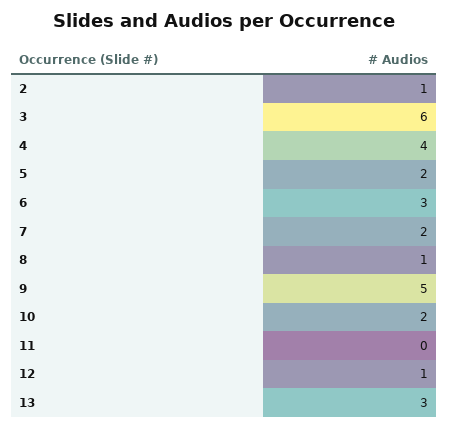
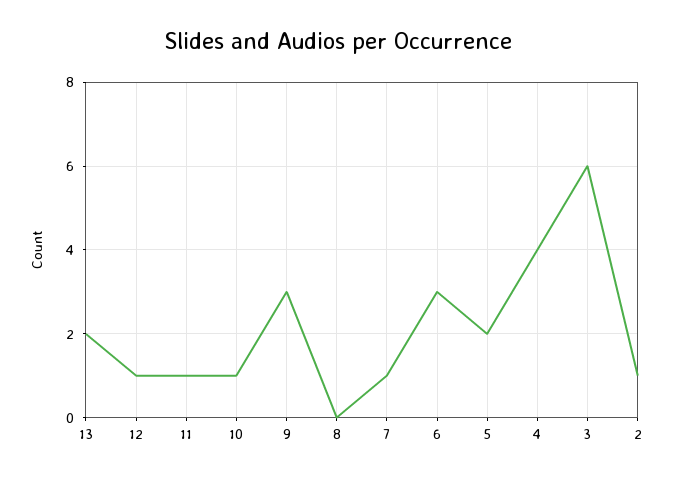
7: 2 -> 1
8: 1 -> 0
9: 5 -> 3
10: 2 -> 1
11: 0 -> 1
13: 3 -> 2

